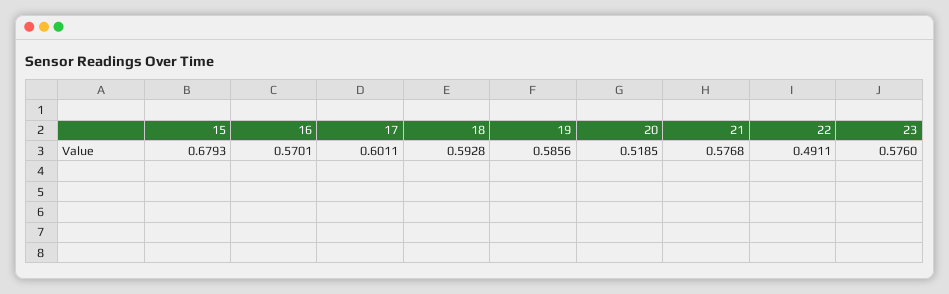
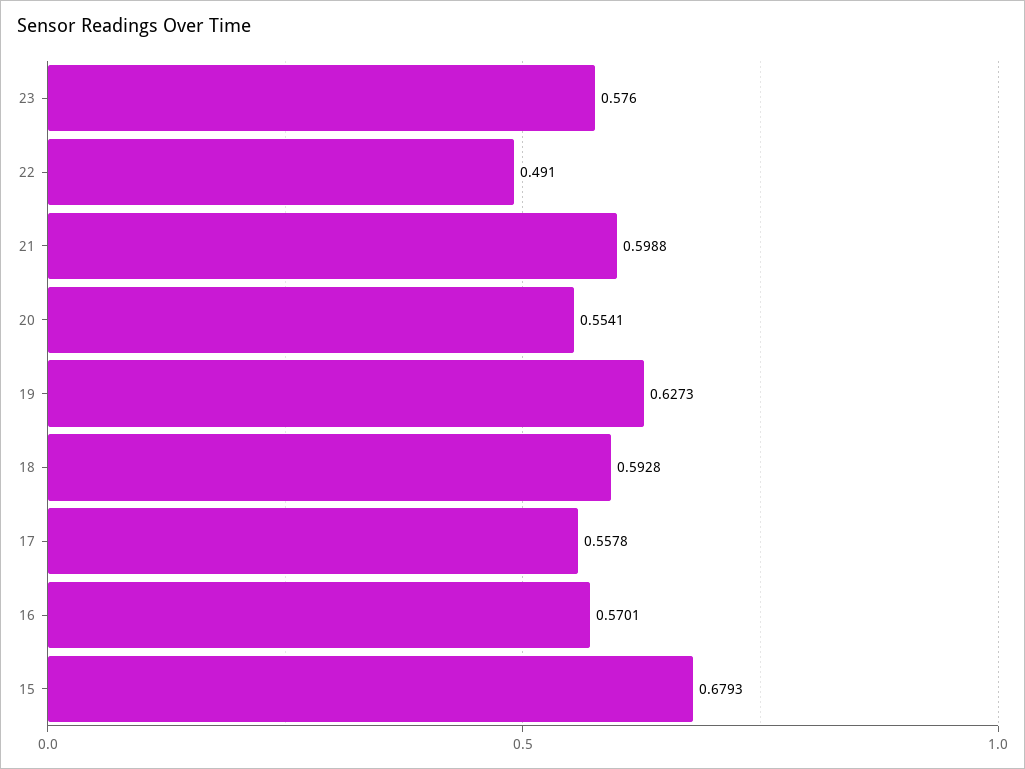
17: 0.6011 -> 0.5578
19: 0.5856 -> 0.6273
20: 0.5185 -> 0.5541
21: 0.5768 -> 0.5988
22: 0.4911 -> 0.491

